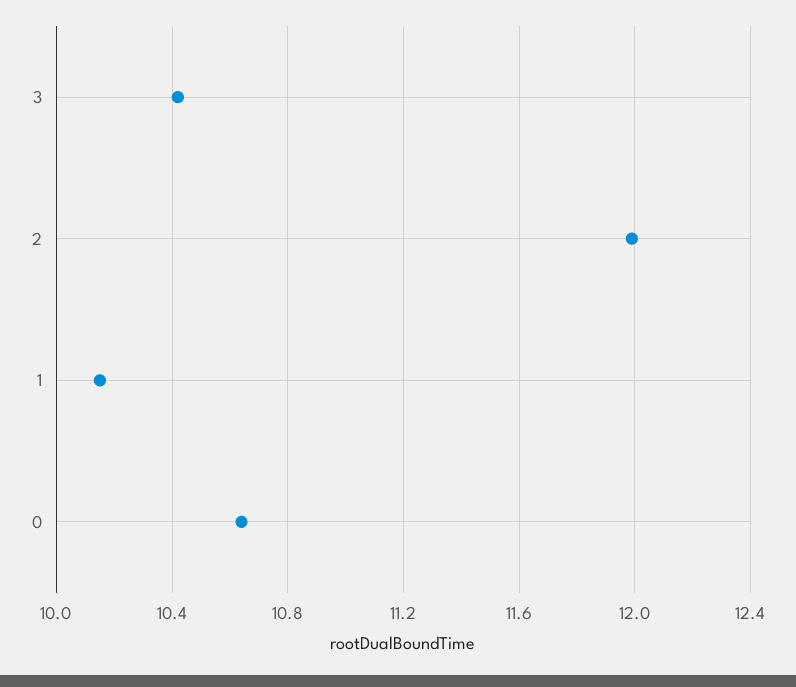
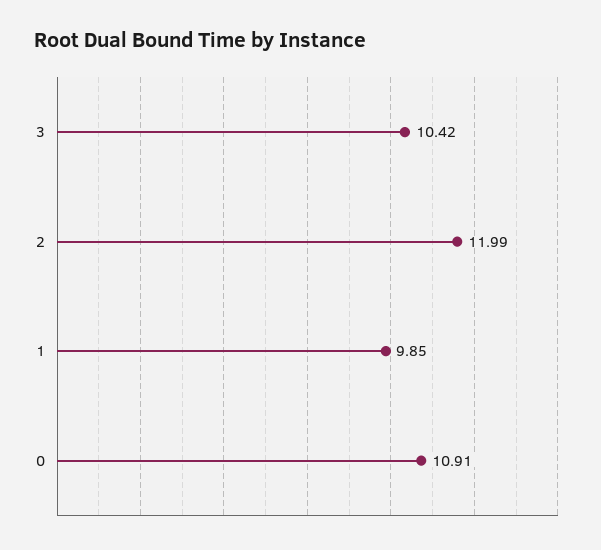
1: 10.15 -> 9.85
0: 10.65 -> 10.91

